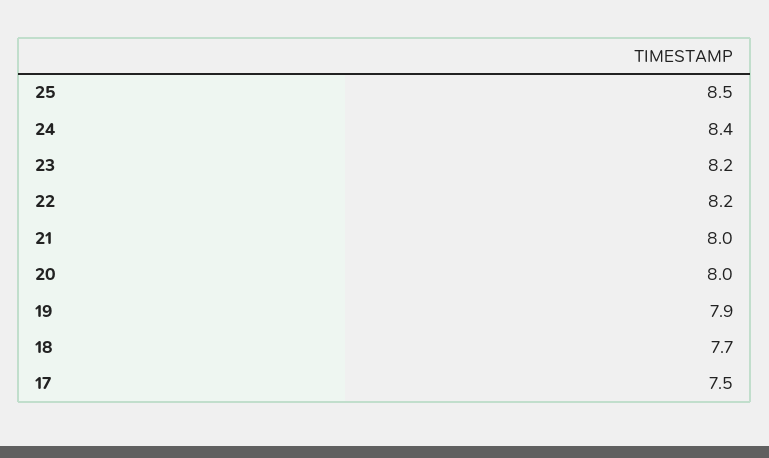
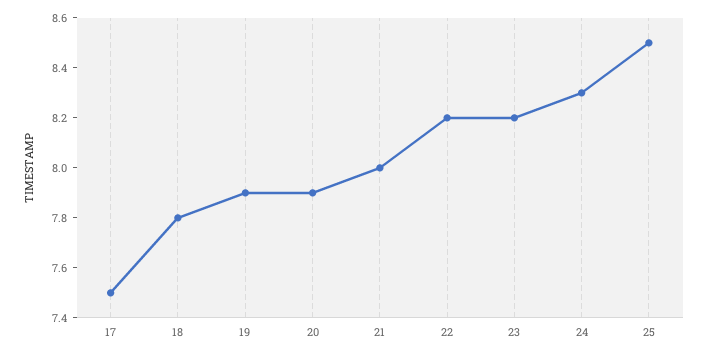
24: 8.4 -> 8.3
20: 8 -> 7.9
18: 7.7 -> 7.8

